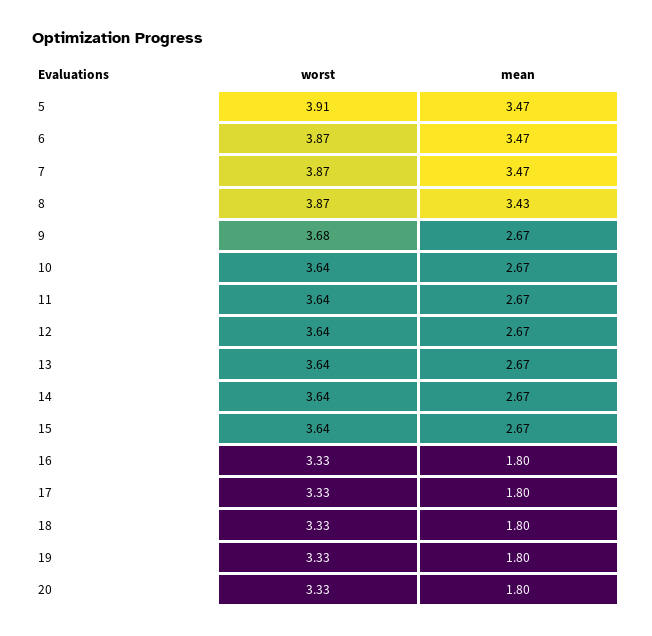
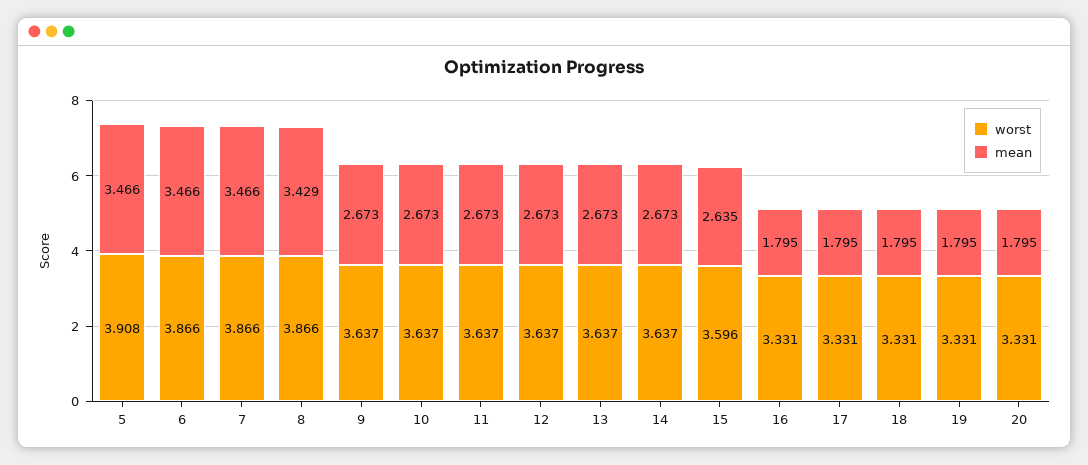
worst, 9: 3.68 -> 3.637
worst, 15: 3.64 -> 3.596
mean, 15: 2.67 -> 2.635

